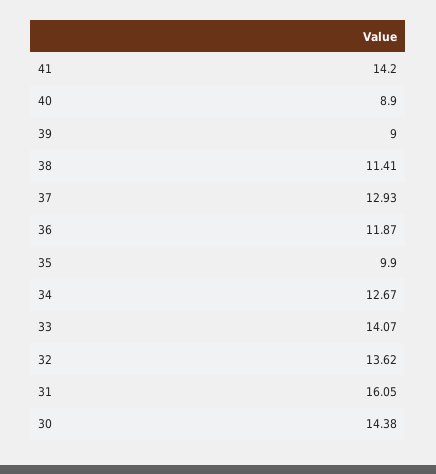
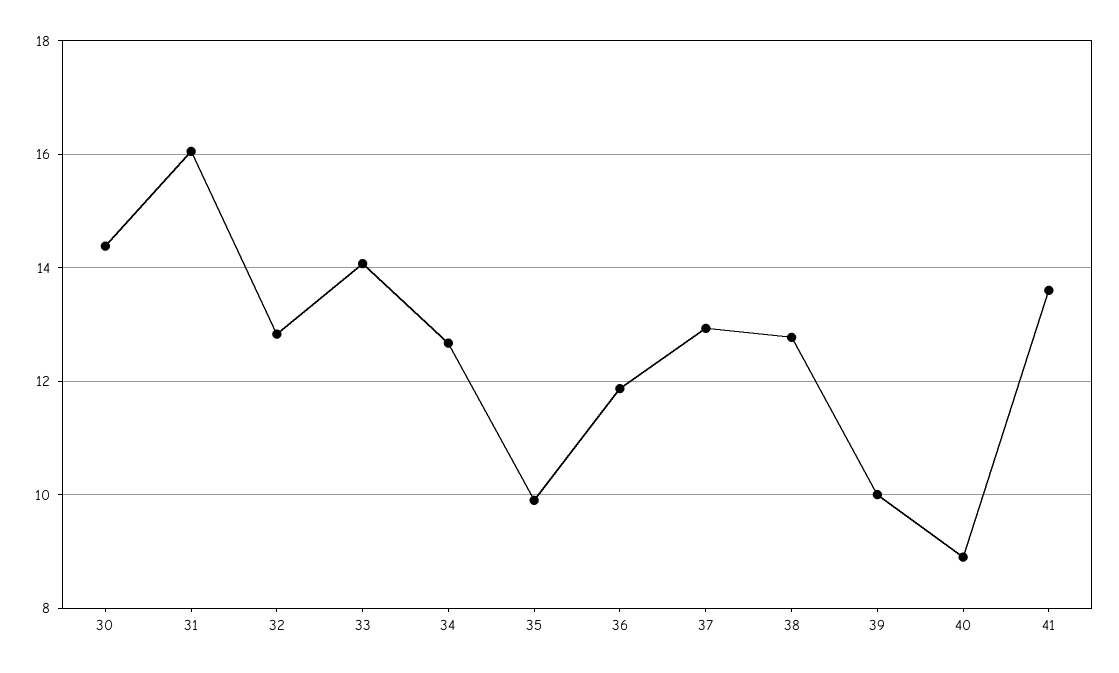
41: 14.2 -> 13.6
39: 9 -> 10
38: 11.41 -> 12.8
32: 13.62 -> 12.8

